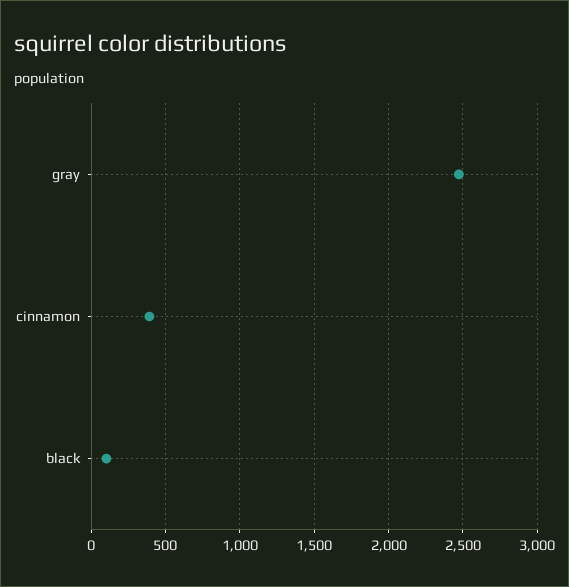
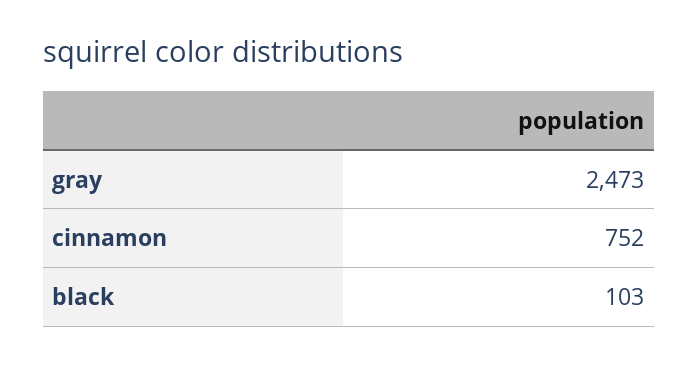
cinnamon: 400 -> 752

